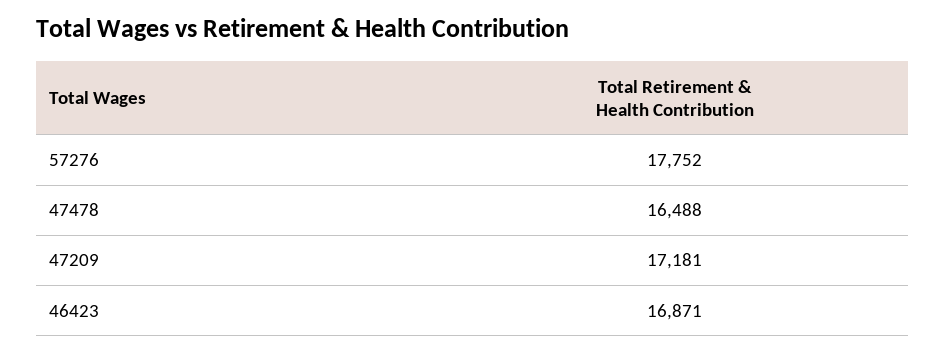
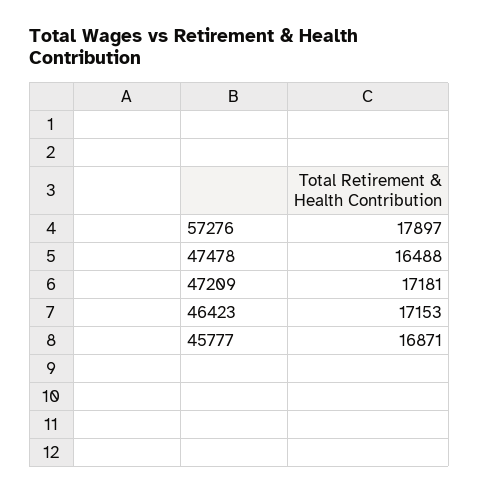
57276: 17752 -> 17897
46423: 16871 -> 17153
45777: none -> 16871

